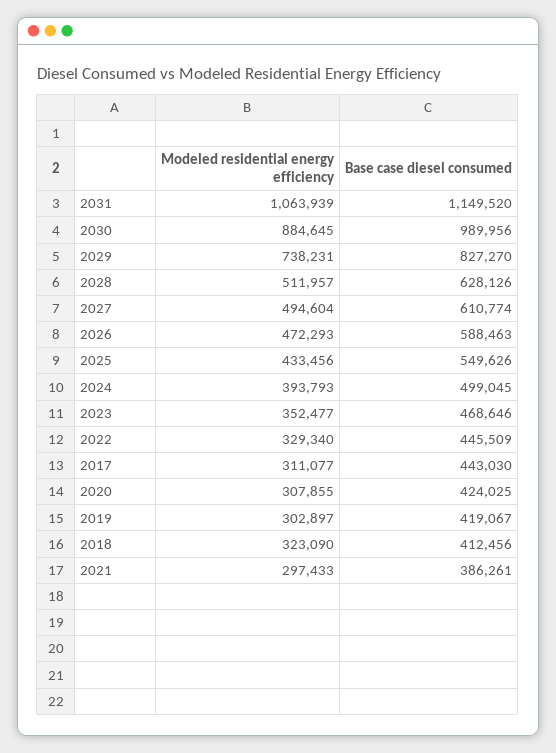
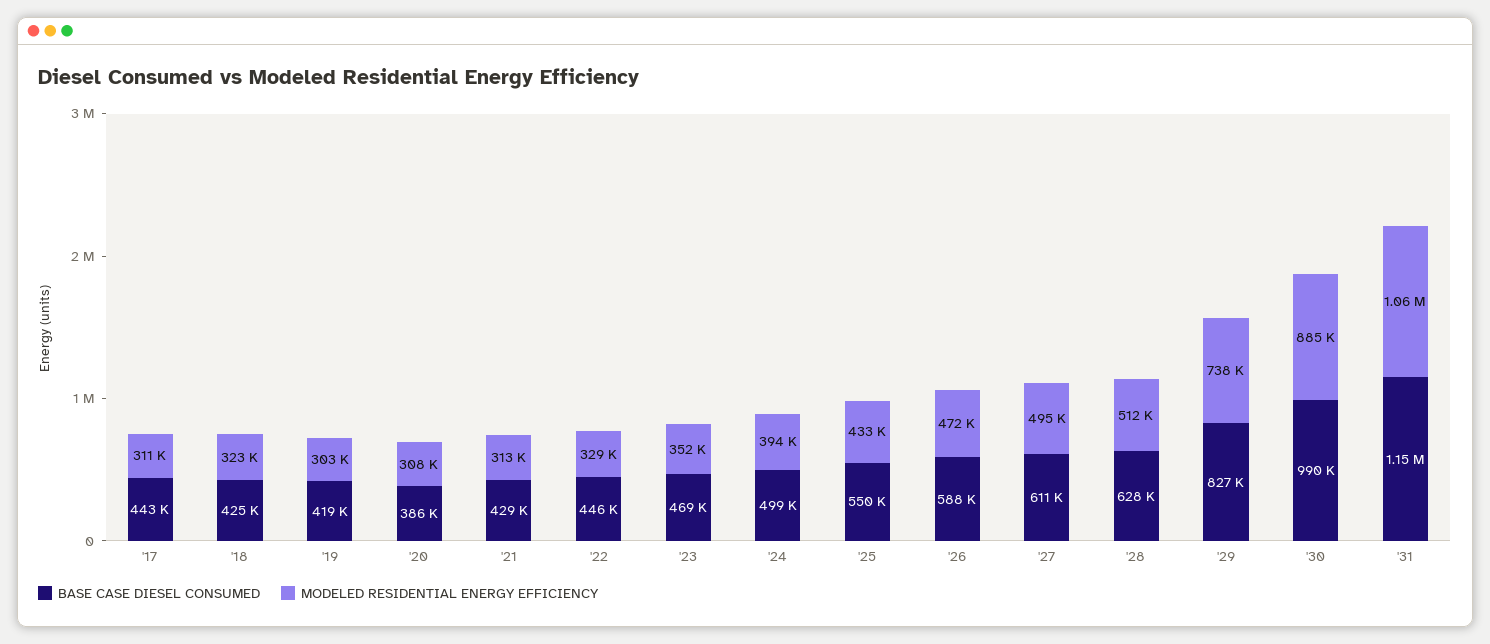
Base case diesel consumed, 2020: 424025 -> 386000
Base case diesel consumed, 2018: 412456 -> 425000
Modeled residential energy efficiency, 2021: 297433 -> 313000
Base case diesel consumed, 2021: 386261 -> 429000

